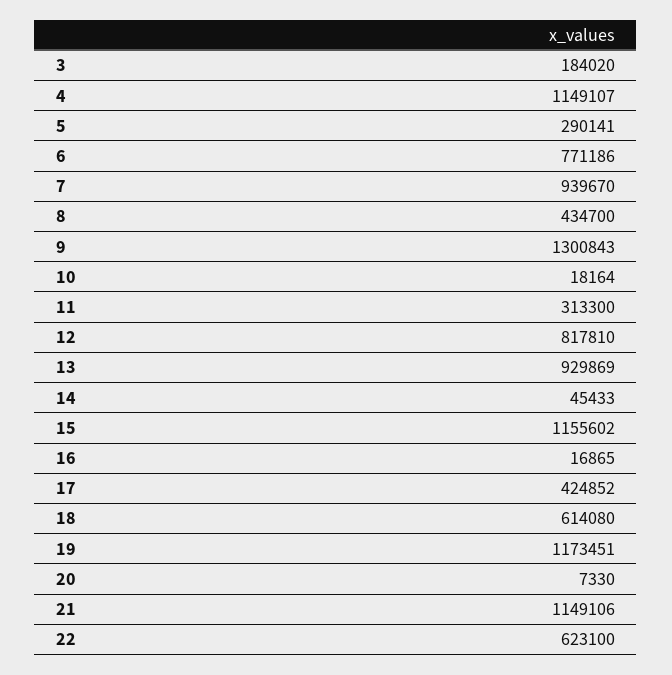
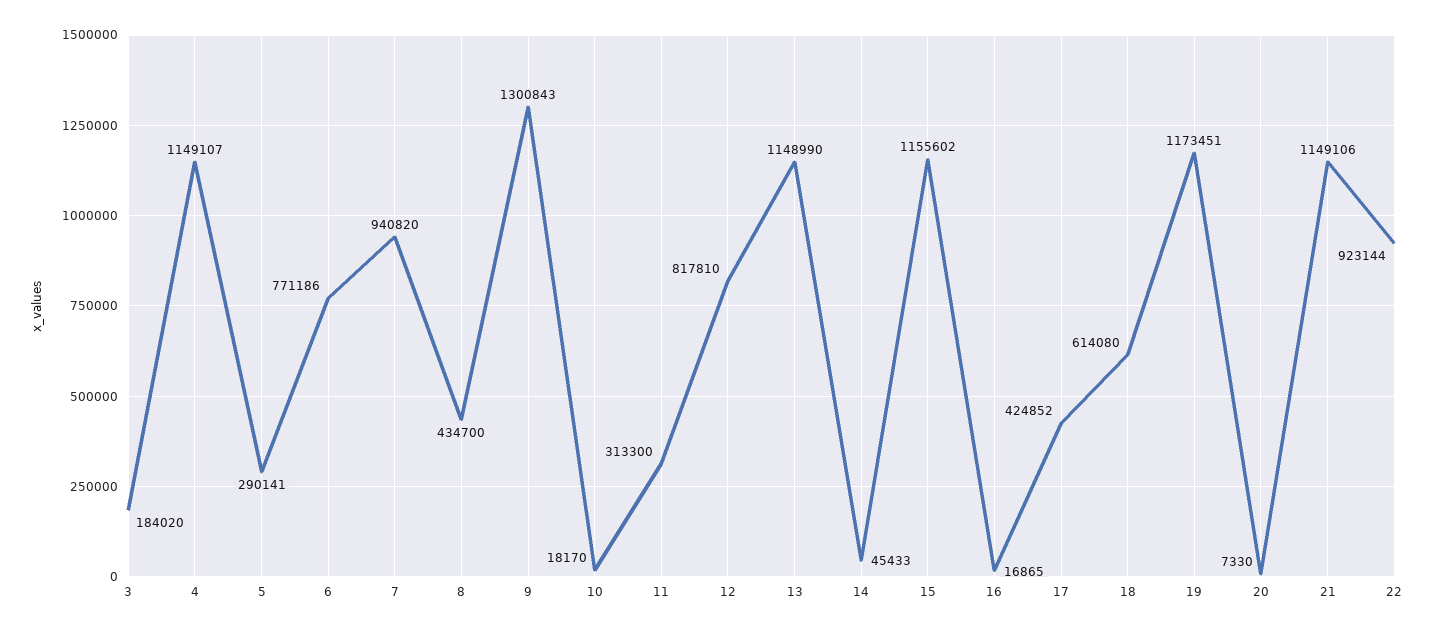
7: 939670 -> 940820
10: 18164 -> 18170
13: 929869 -> 1148990
22: 623100 -> 923144

